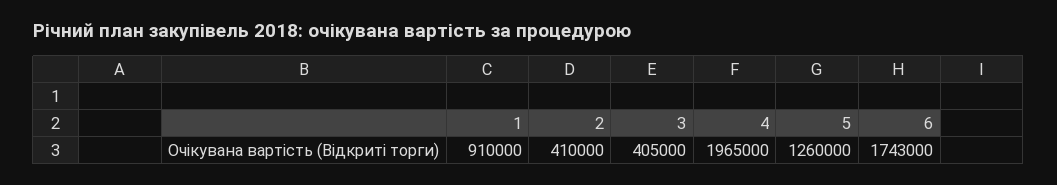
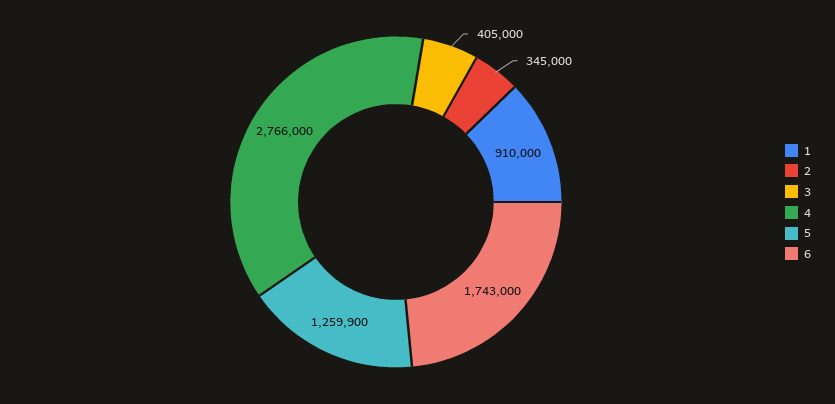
2: 410000 -> 345000
4: 1965000 -> 2766000
5: 1260000 -> 1259900

